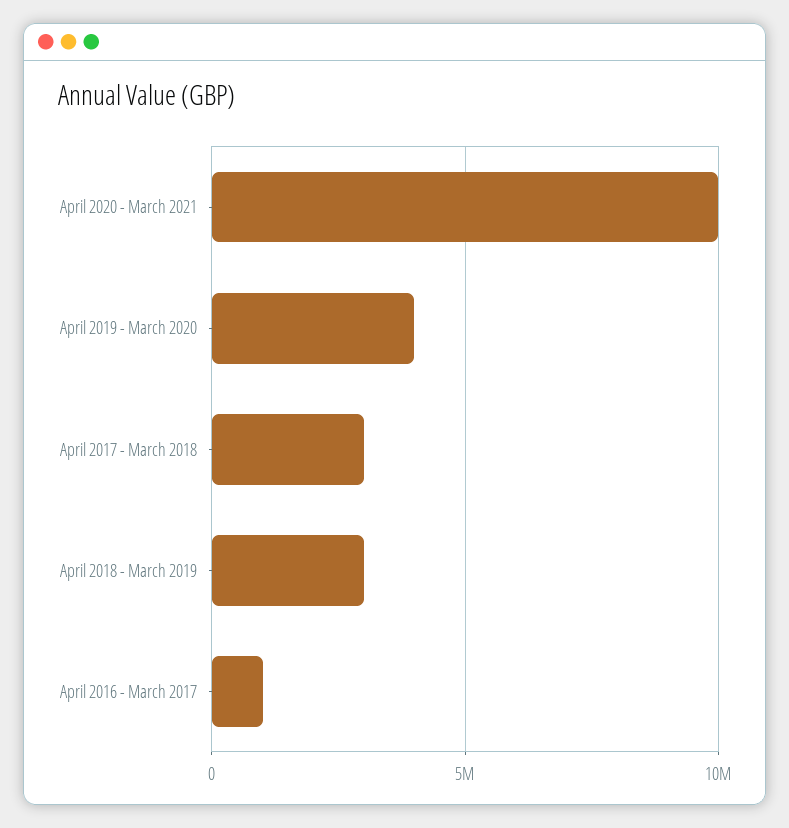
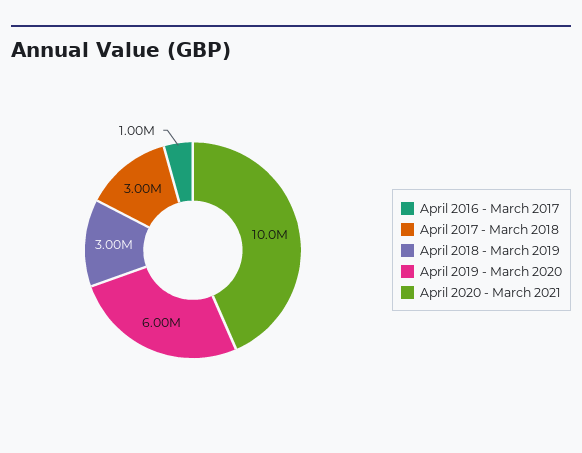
April 2019 - March 2020: 4000000 -> 6000000

